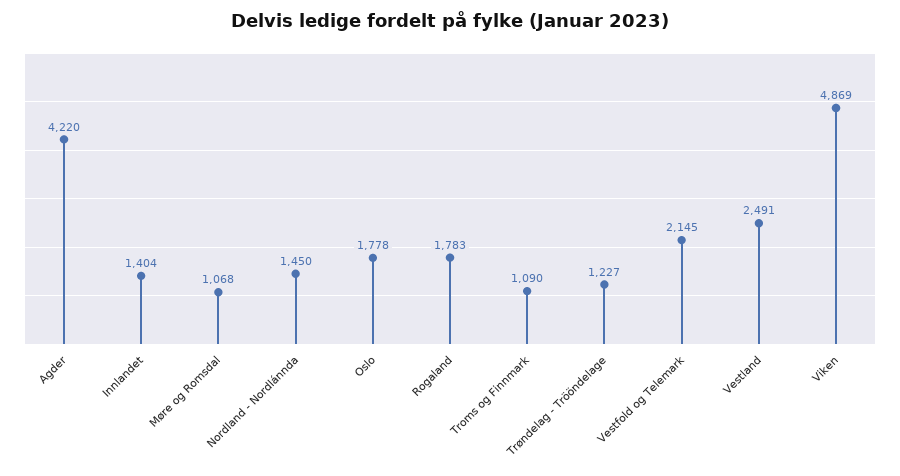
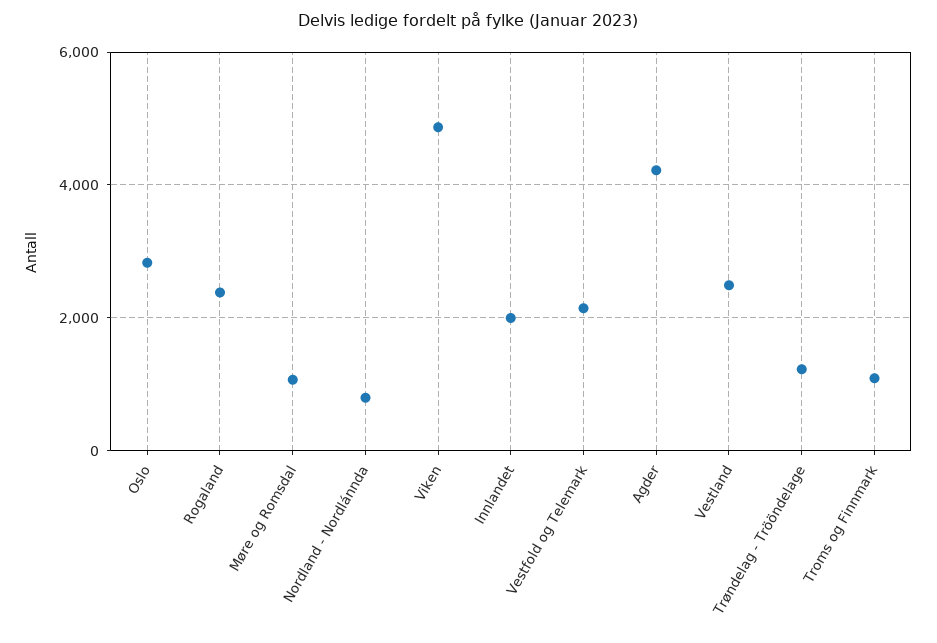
Innlandet: 1404 -> 2000
Nordland - Nordlánnda: 1450 -> 800
Oslo: 1778 -> 2800
Rogaland: 1783 -> 2400

